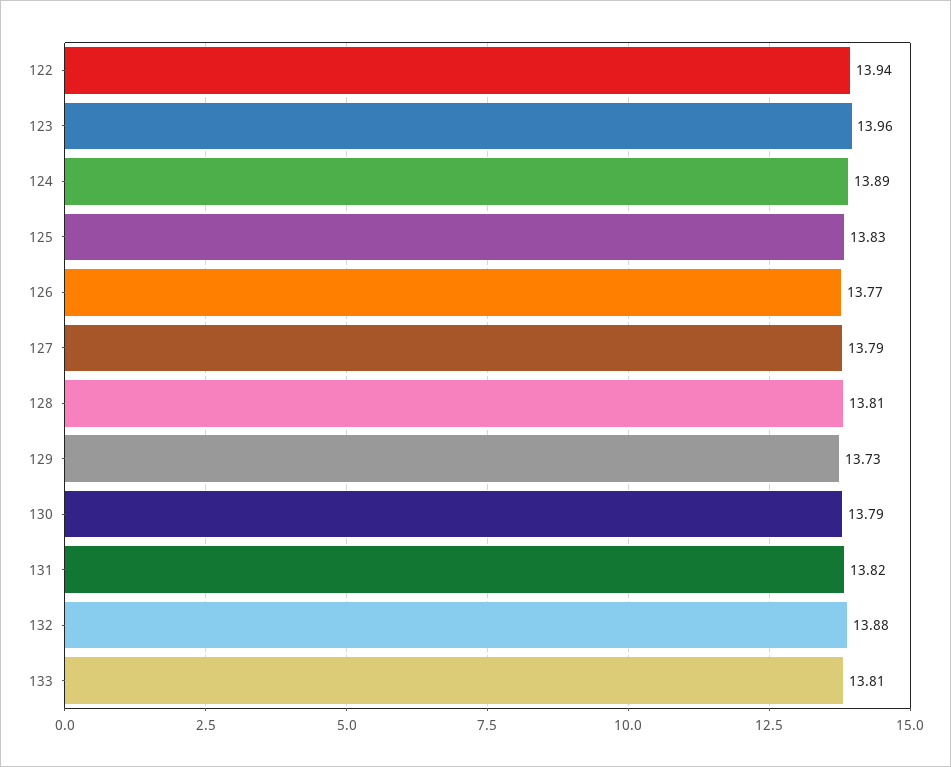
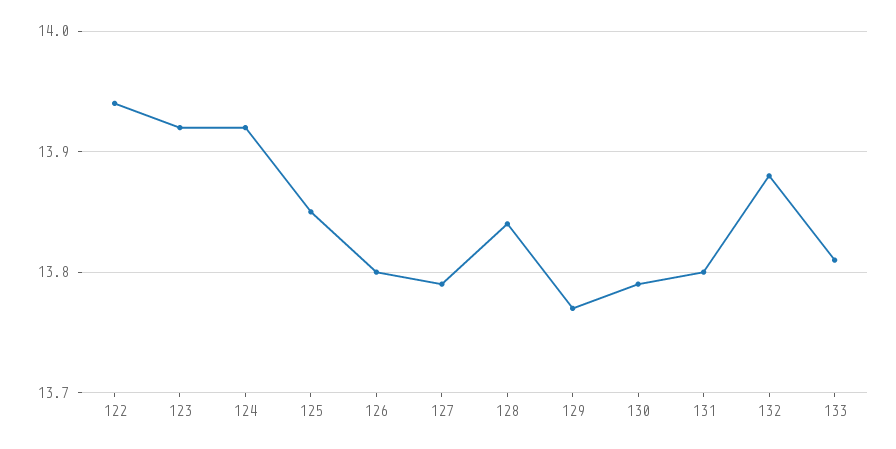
123: 13.96 -> 13.92
124: 13.89 -> 13.92
125: 13.83 -> 13.85
126: 13.77 -> 13.8
128: 13.81 -> 13.84
129: 13.73 -> 13.77
131: 13.82 -> 13.8

